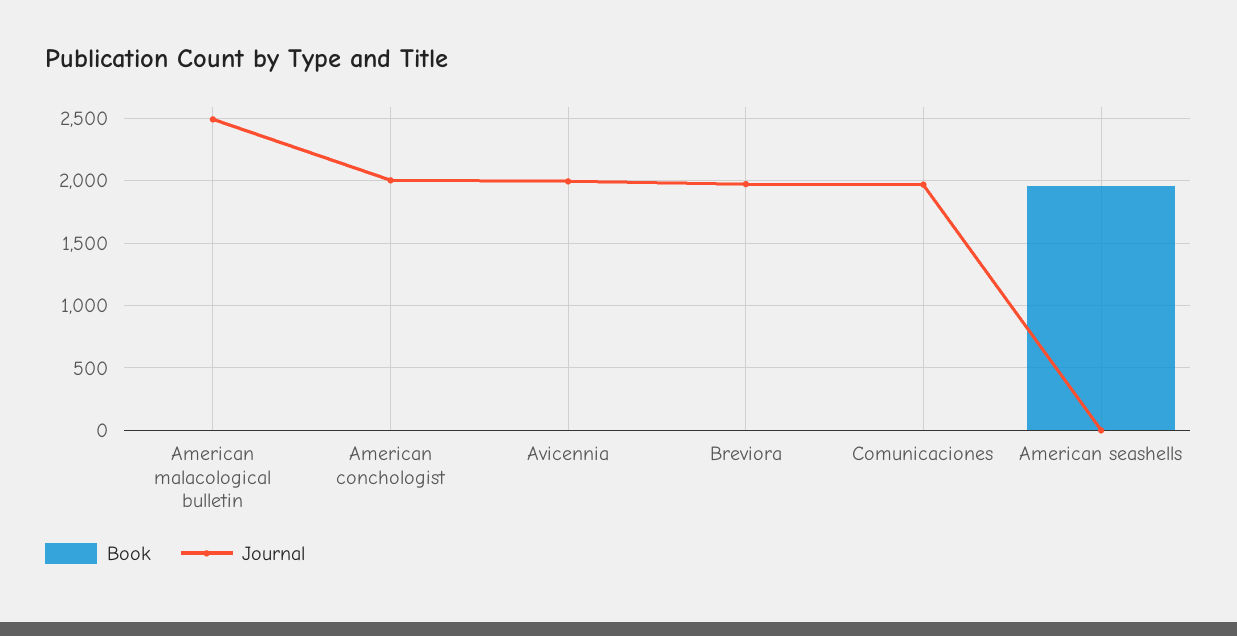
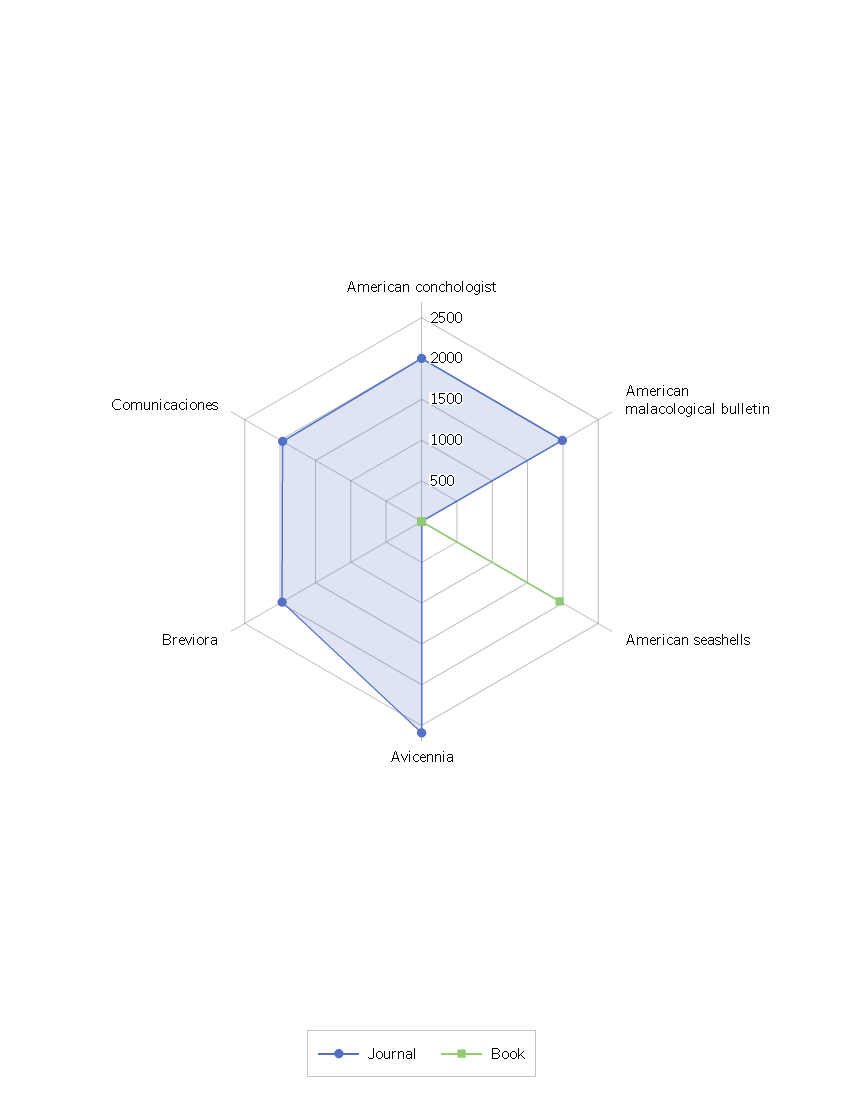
Journal, American malacological bulletin: 2500 -> 2000
Journal, Avicennia: 2000 -> 2600

